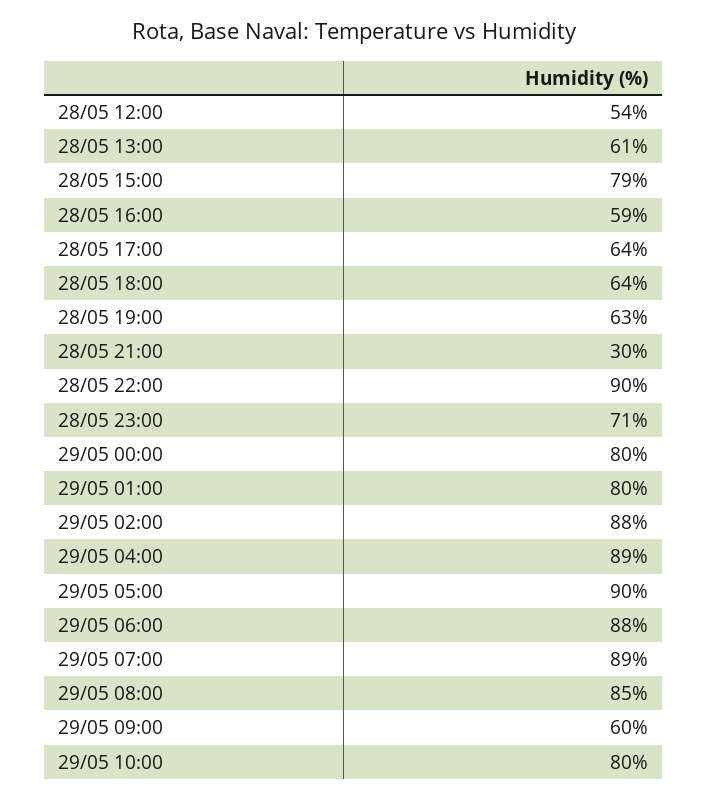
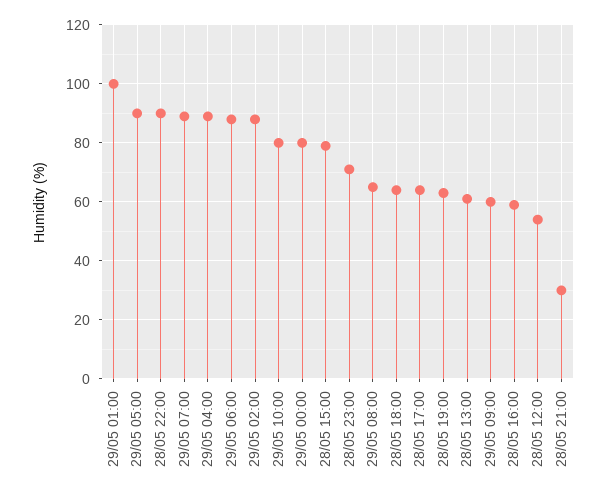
29/05 01:00: 80 -> 100
29/05 08:00: 85 -> 65

